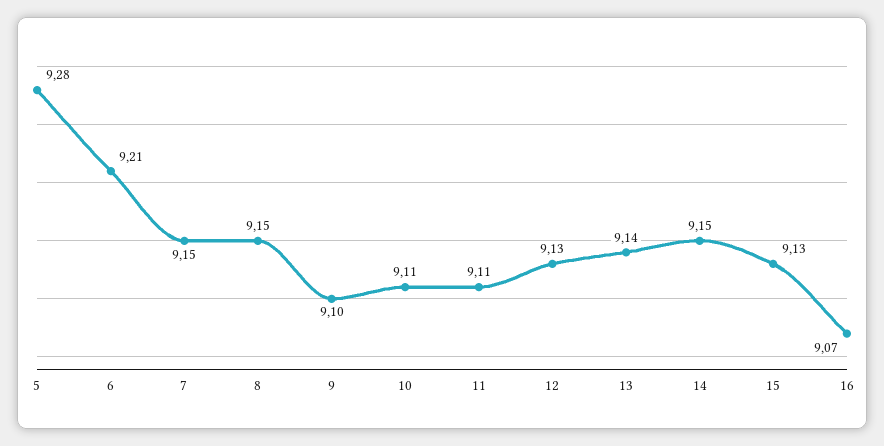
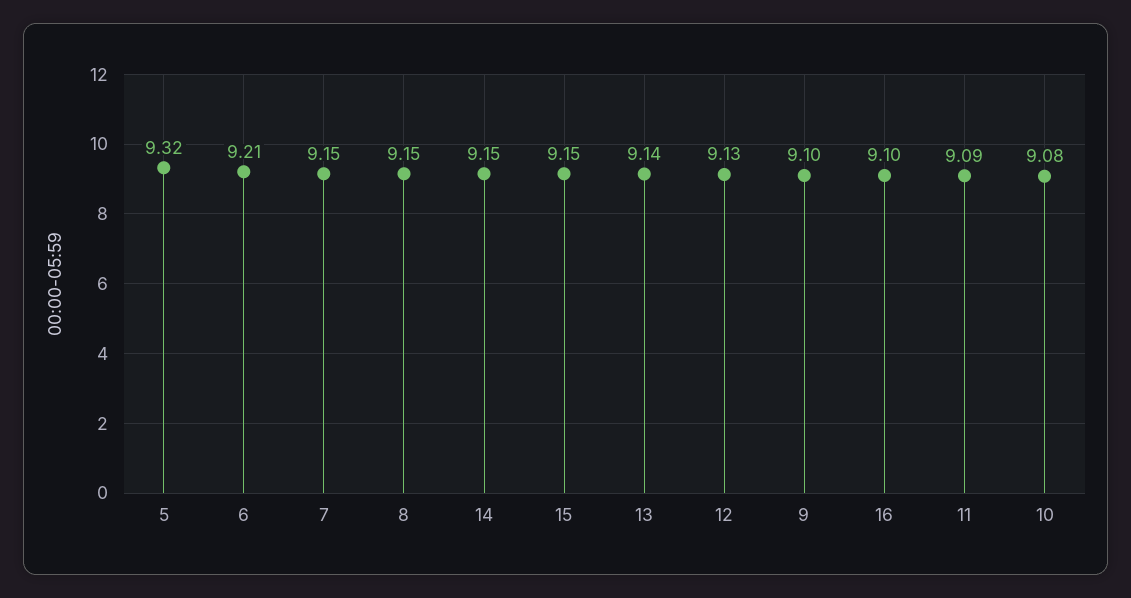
5: 9.28 -> 9.32
10: 9.11 -> 9.08
11: 9.11 -> 9.09
15: 9.13 -> 9.15
16: 9.07 -> 9.1

